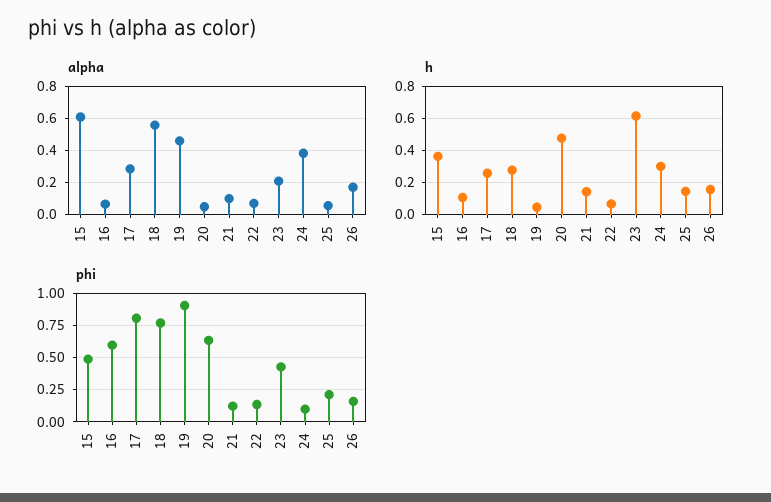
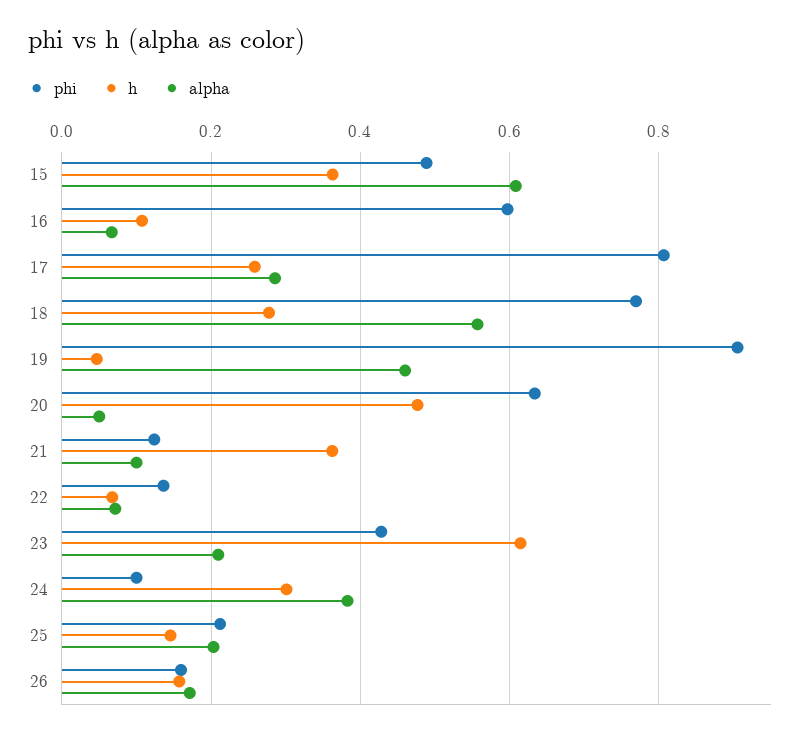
alpha, 25: 0.05 -> 0.2
h, 21: 0.15 -> 0.36

